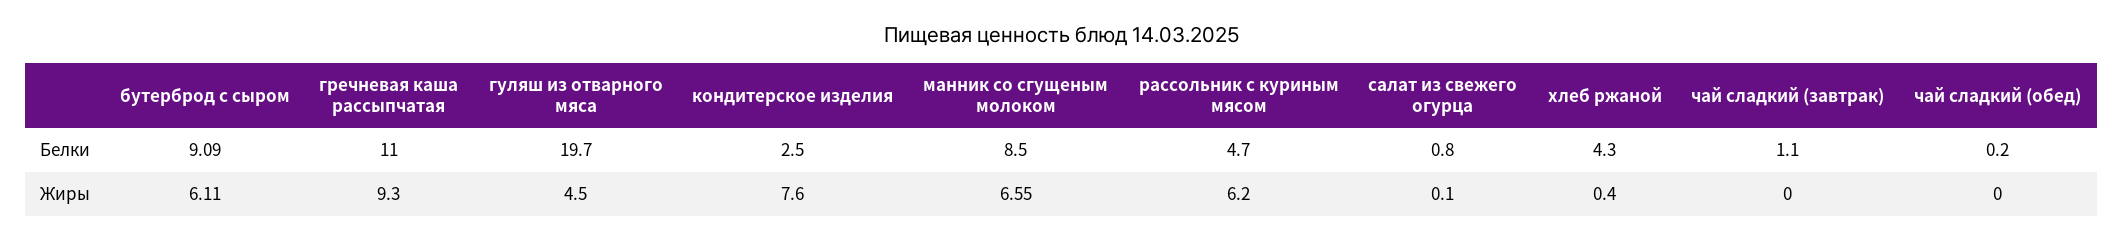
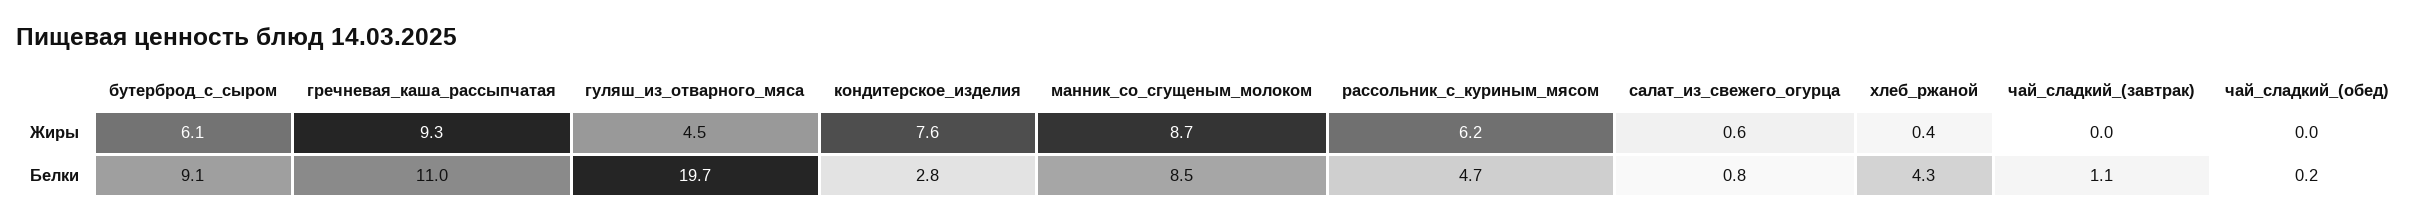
кондитерское изделия, Белки: 2.5 -> 2.8
манник со сгущеным молоком, Жиры: 6.55 -> 8.7
салат из свежего огурца, Жиры: 0.1 -> 0.6

